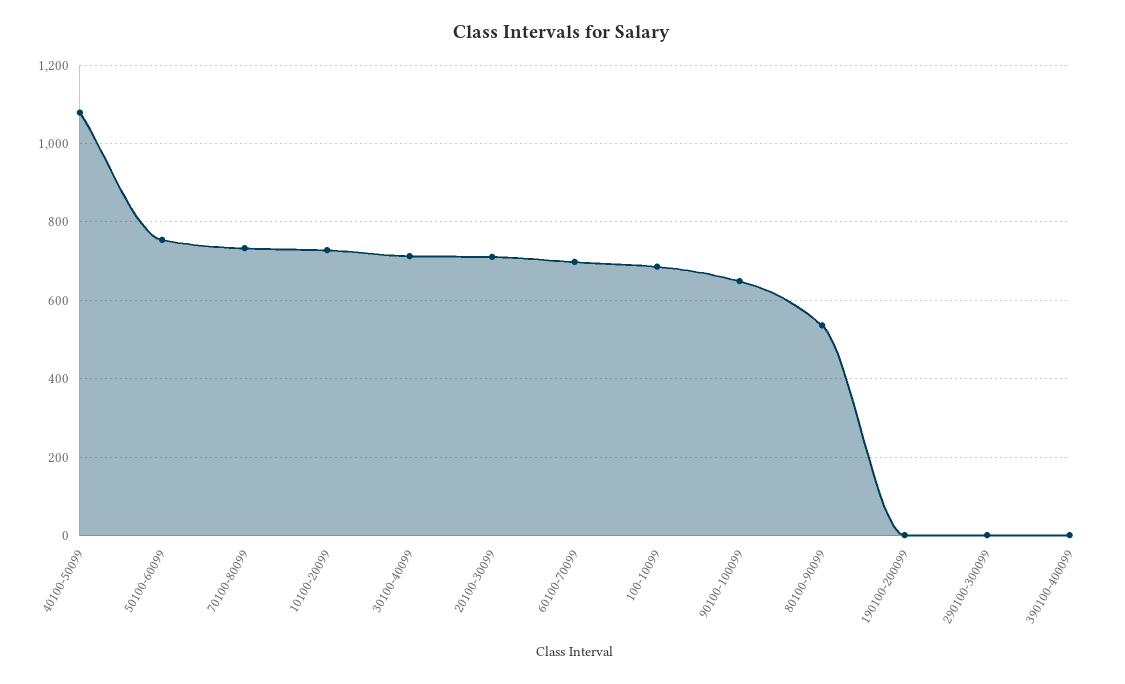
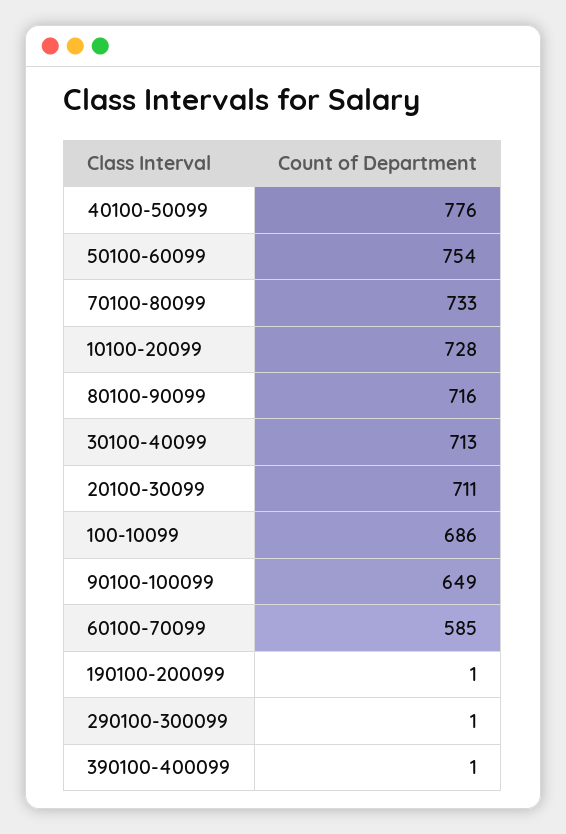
40100-50099: 1080 -> 776
60100-70099: 700 -> 585
80100-90099: 540 -> 716

